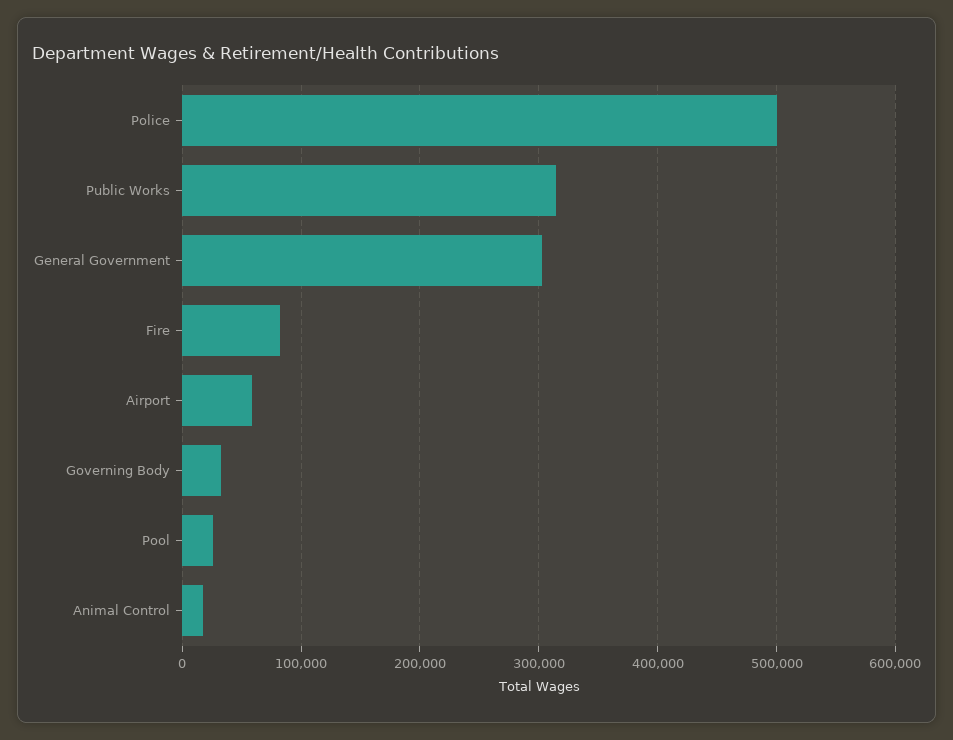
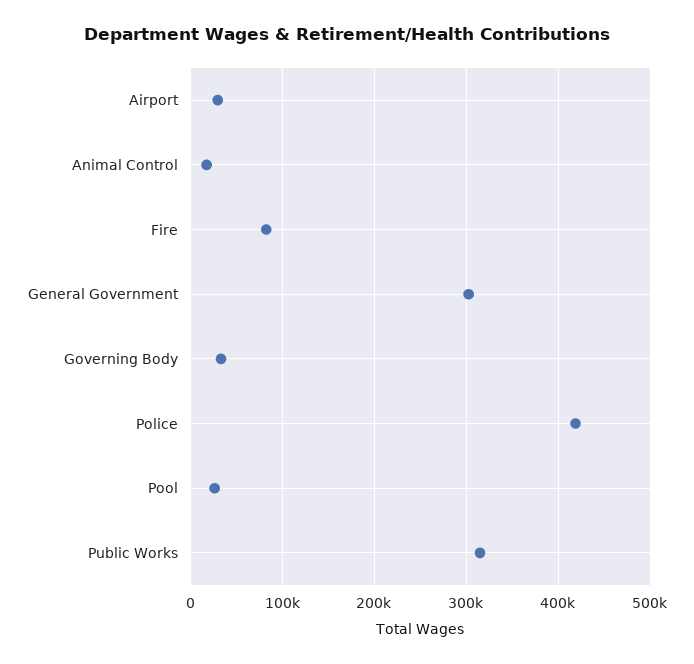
Police: 500000 -> 420000
Airport: 60000 -> 30000

